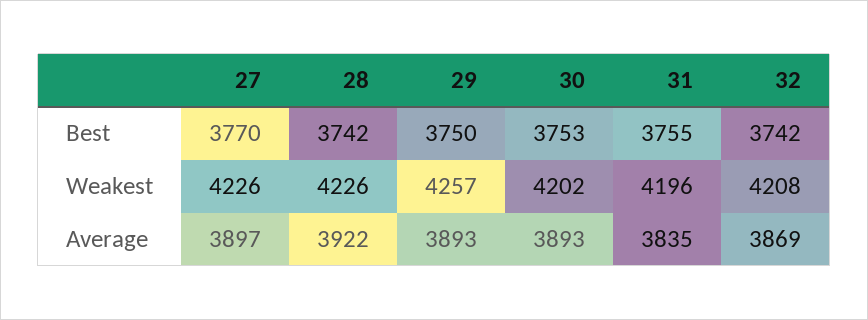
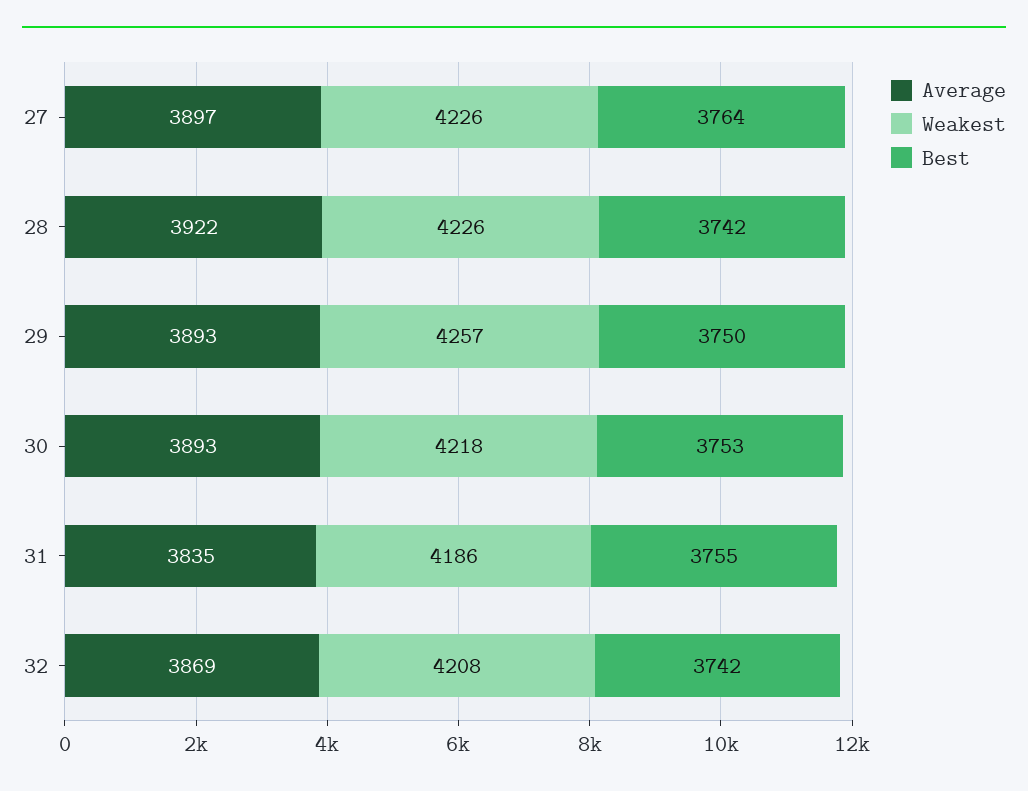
Best, 27: 3770 -> 3764
Weakest, 30: 4202 -> 4218
Weakest, 31: 4196 -> 4186

